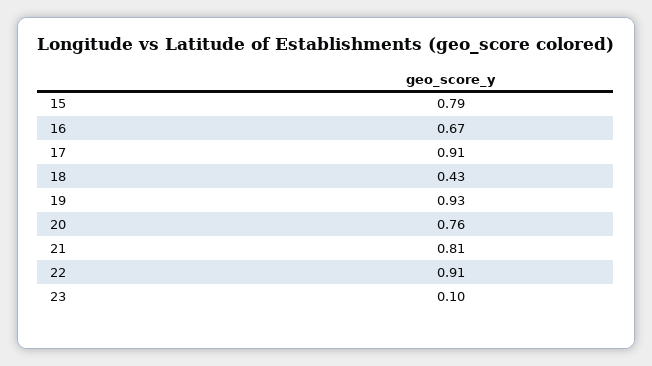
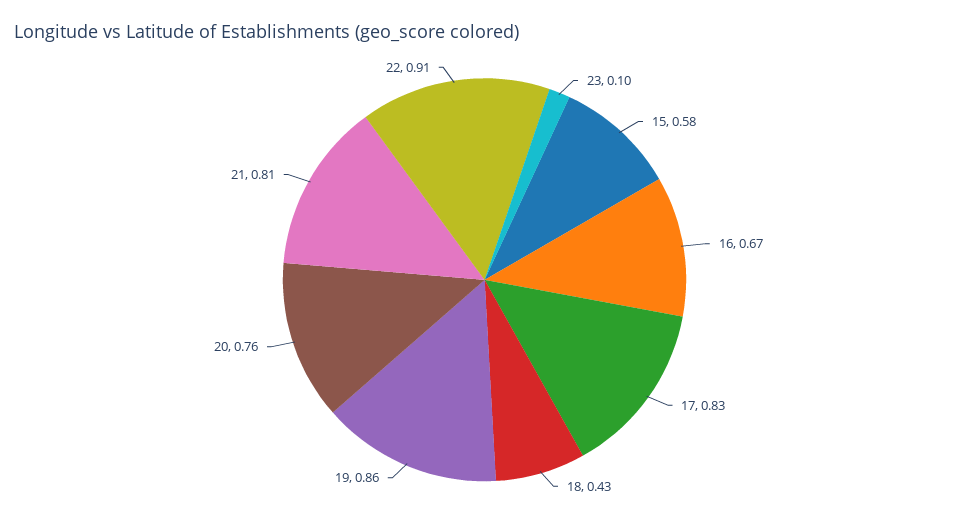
15: 0.79 -> 0.58
17: 0.91 -> 0.83
19: 0.93 -> 0.86

